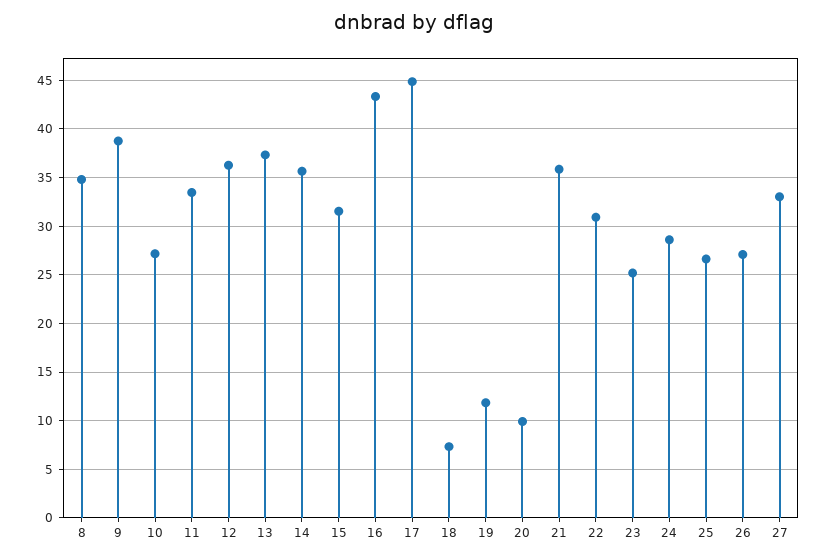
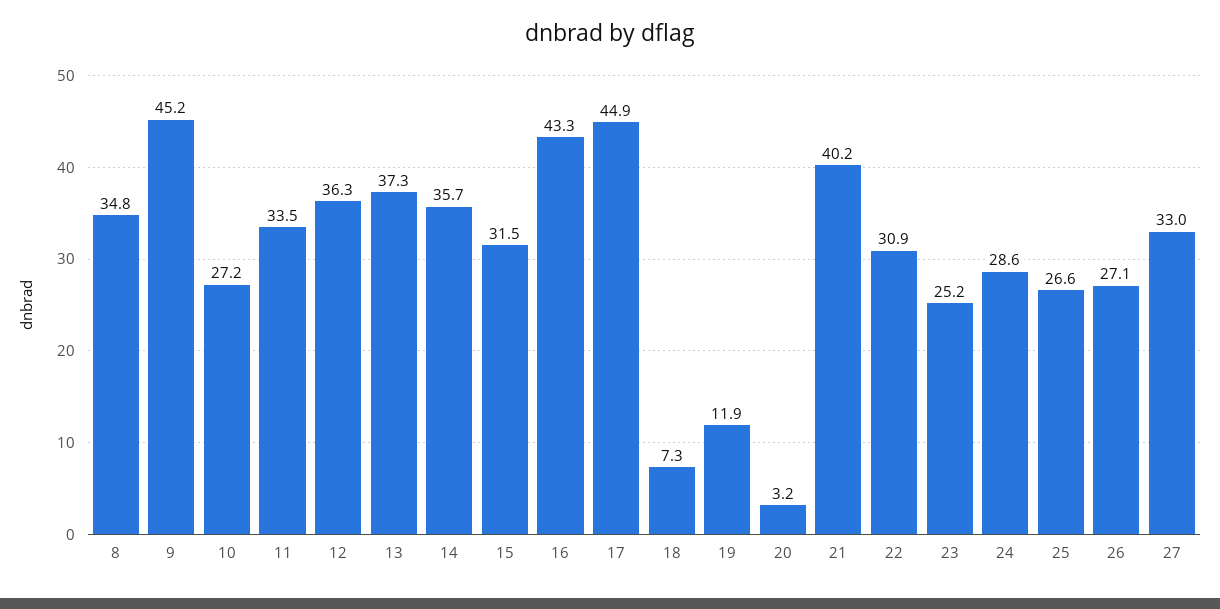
9: 39 -> 45.2
20: 10 -> 3.2
21: 36 -> 40.2

